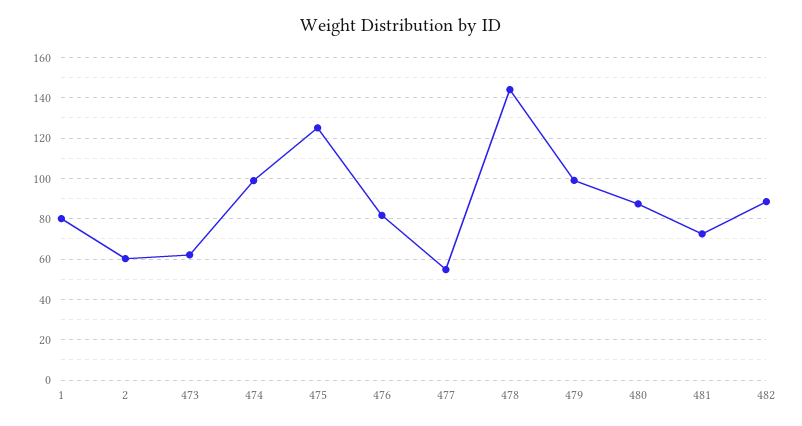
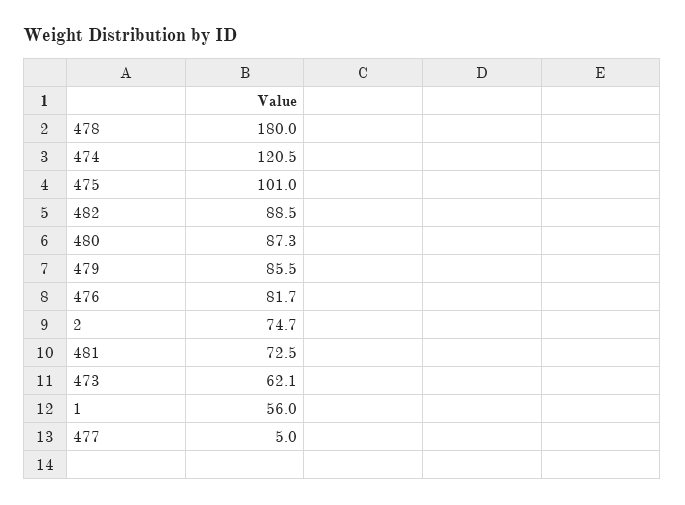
1: 80 -> 56
2: 60 -> 74.7
474: 100 -> 120.5
475: 125 -> 101
477: 55 -> 5
478: 145 -> 180
479: 100 -> 85.5

